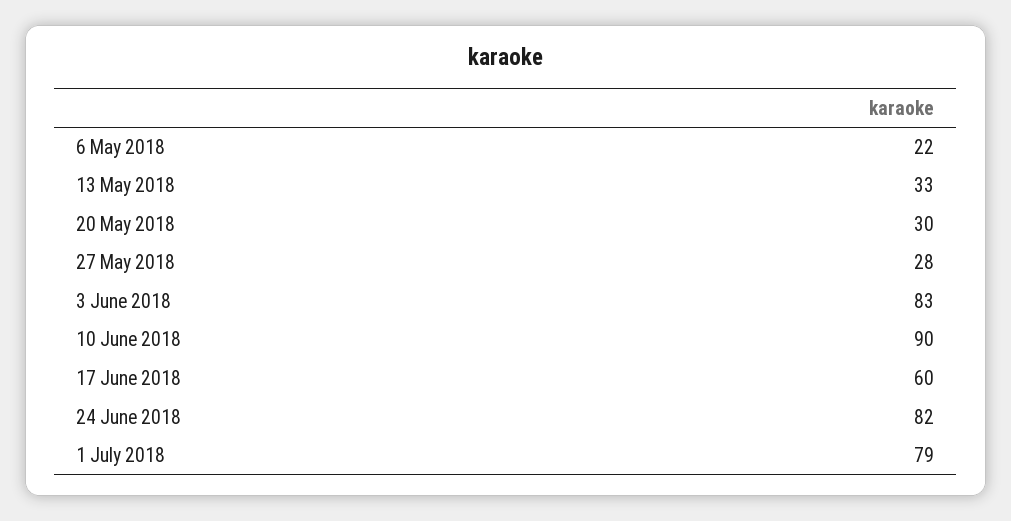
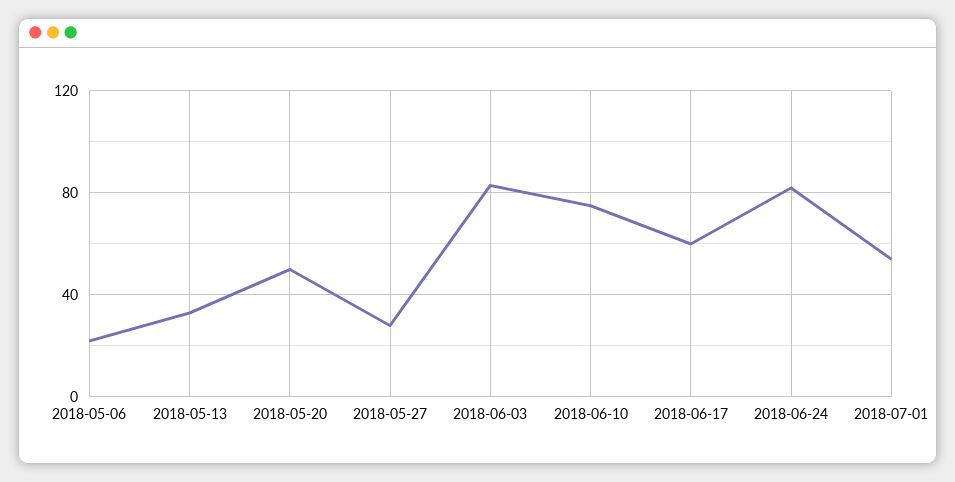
20 May 2018: 30 -> 50
10 June 2018: 90 -> 75
1 July 2018: 79 -> 55

